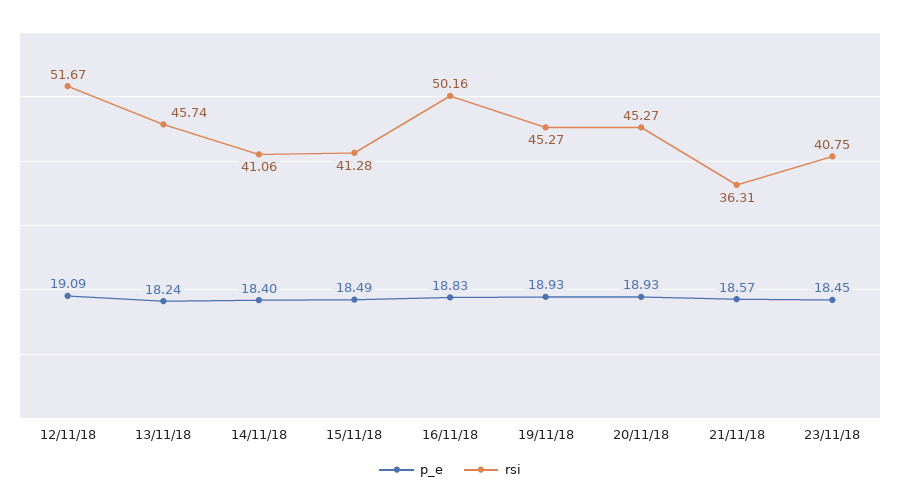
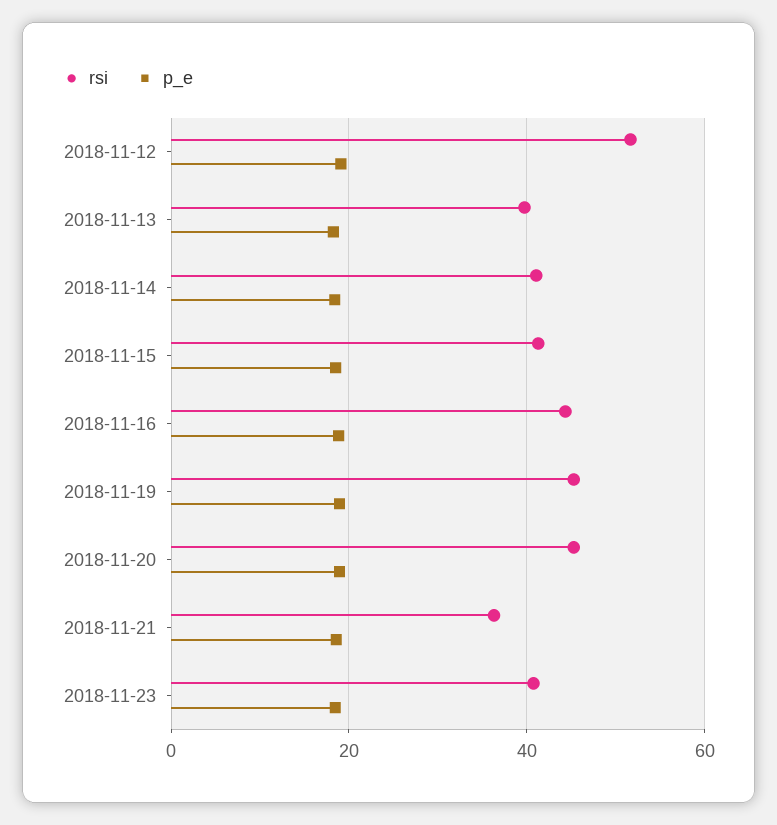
rsi, 13/11/18: 45.74 -> 40
rsi, 16/11/18: 50.16 -> 44

